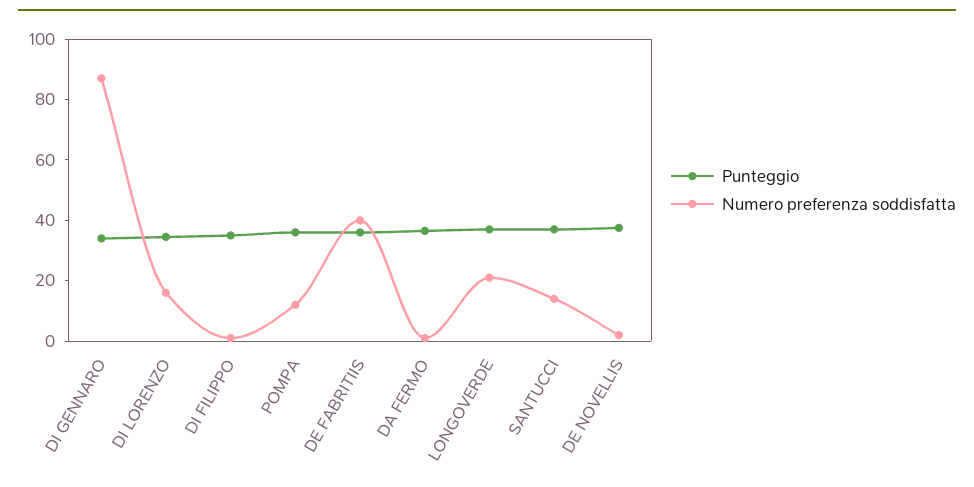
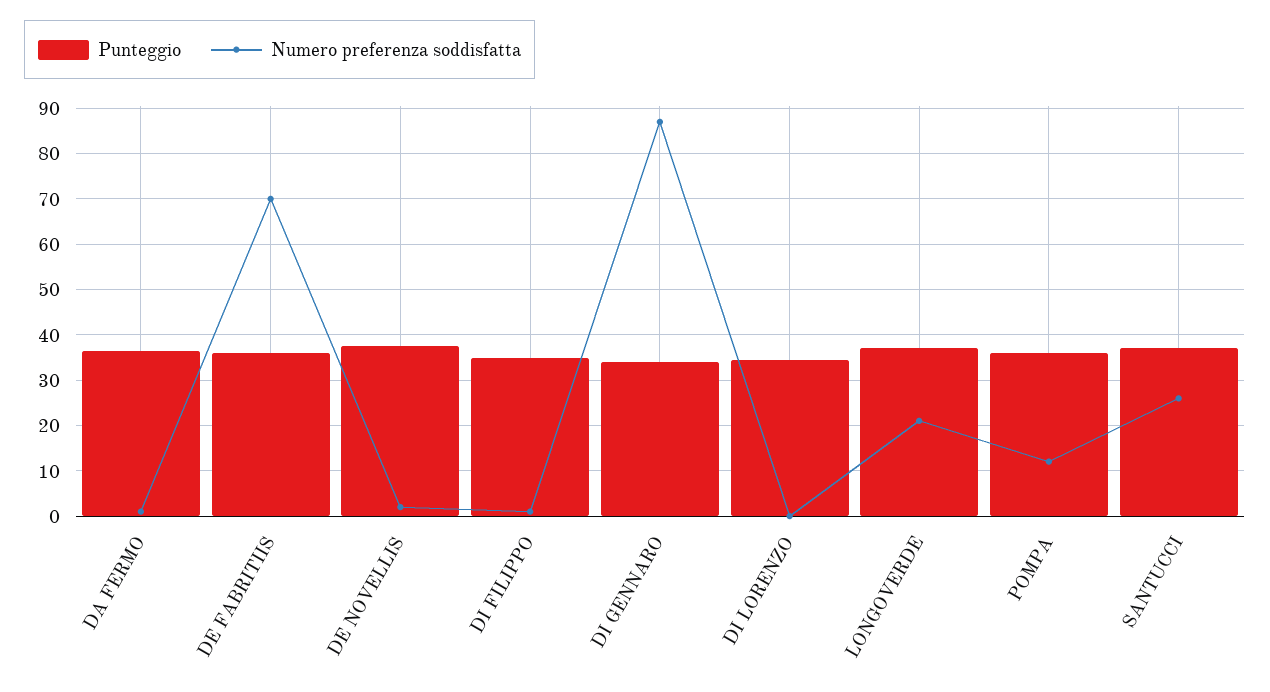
Numero preferenza soddisfatta, DI LORENZO: 15 -> 0
Numero preferenza soddisfatta, DE FABRITIIS: 40 -> 70
Numero preferenza soddisfatta, SANTUCCI: 15 -> 26

